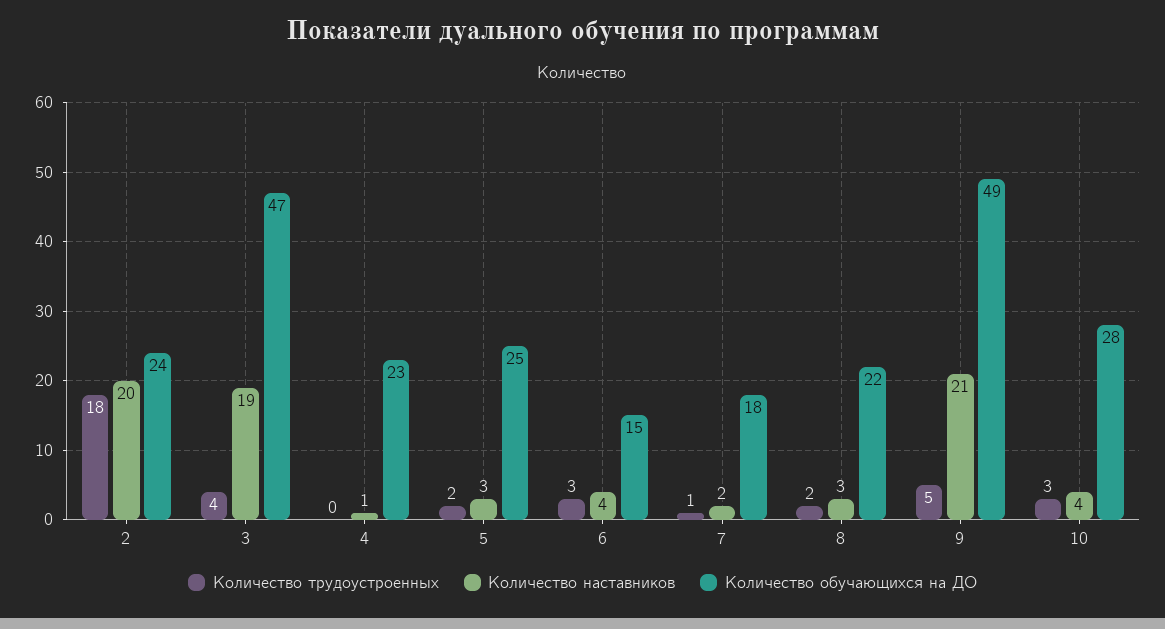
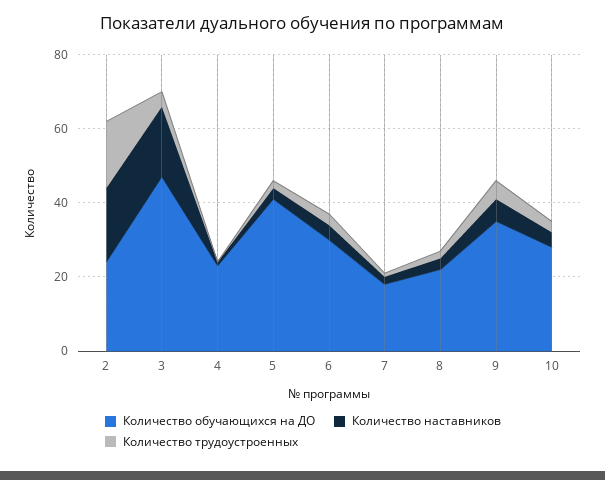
Количество обучающихся на ДО, 5: 25 -> 40
Количество обучающихся на ДО, 6: 15 -> 30
Количество наставников, 9: 21 -> 5
Количество обучающихся на ДО, 9: 49 -> 35

